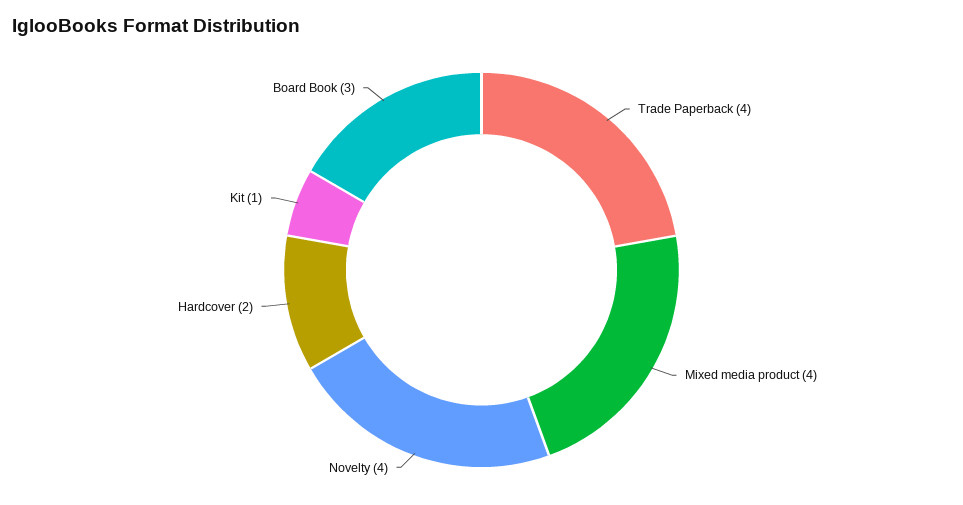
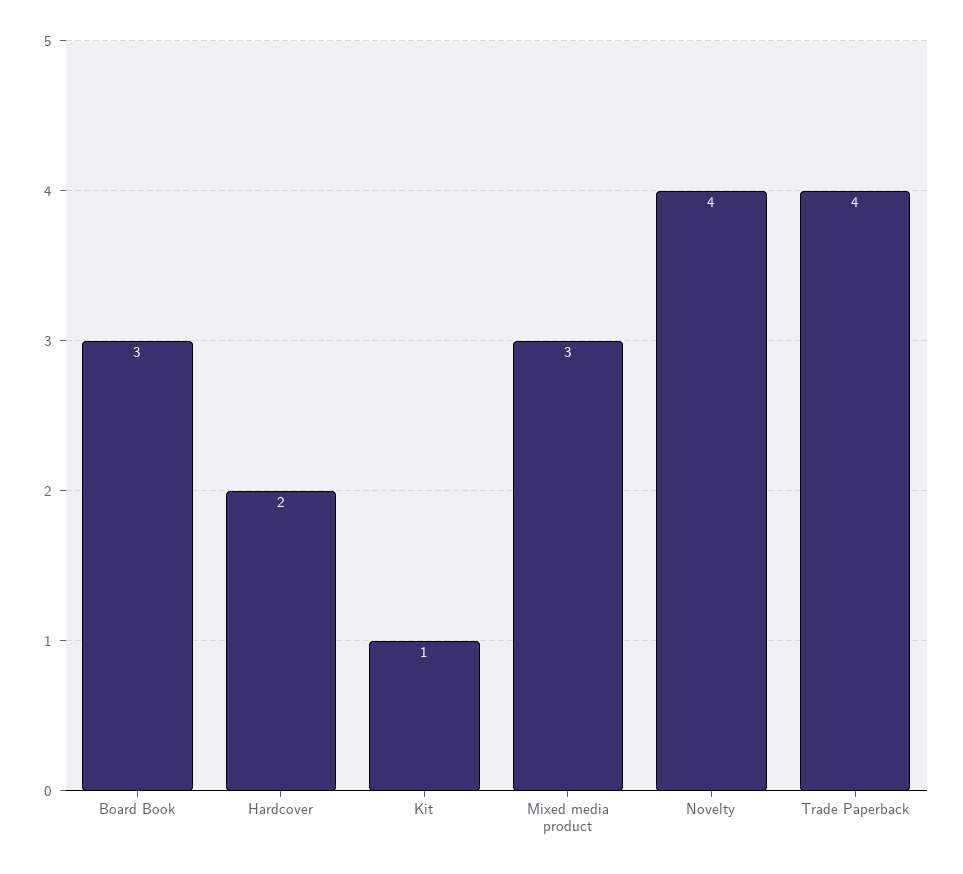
Mixed media product: 4 -> 3

